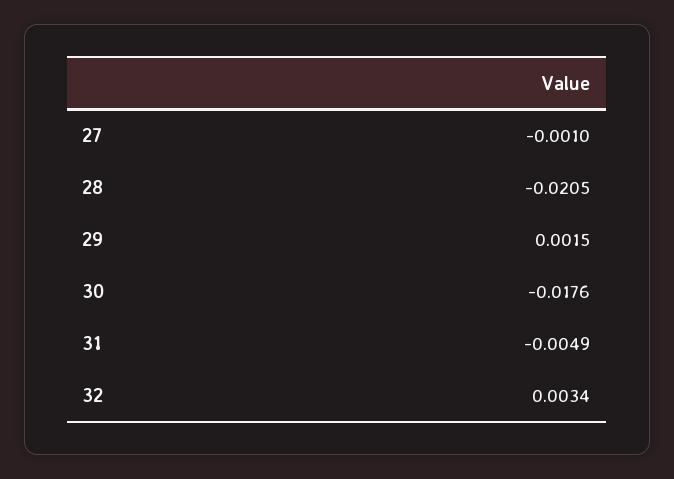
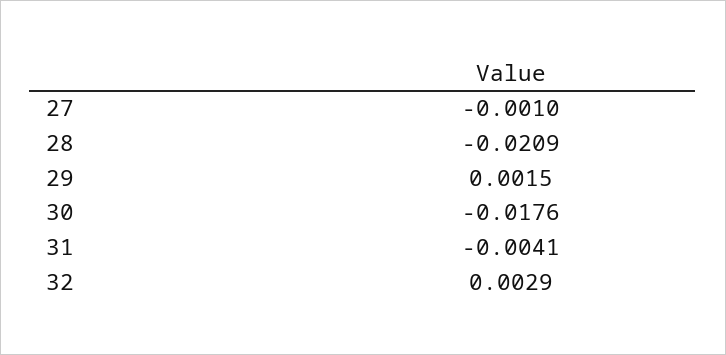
28: -0.0205 -> -0.0209
31: -0.0049 -> -0.0041
32: 0.0034 -> 0.0029

